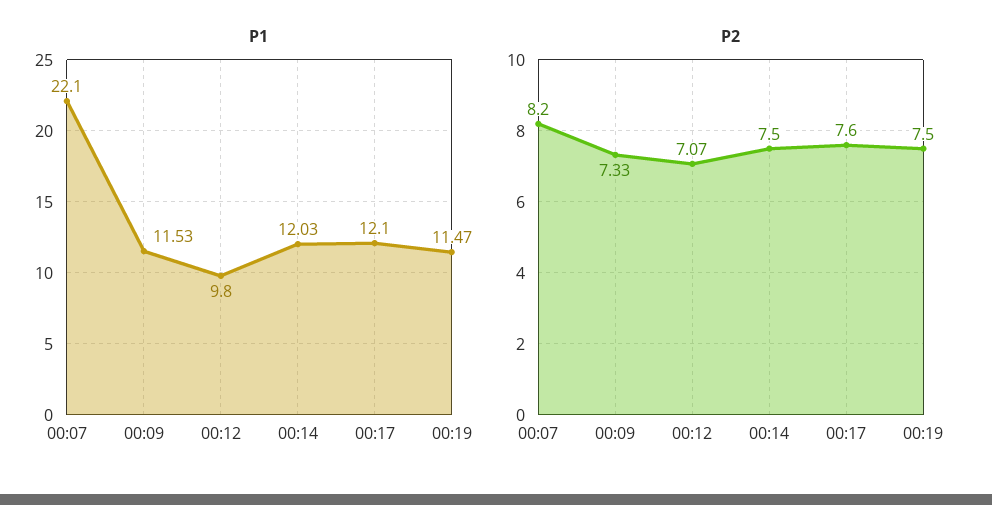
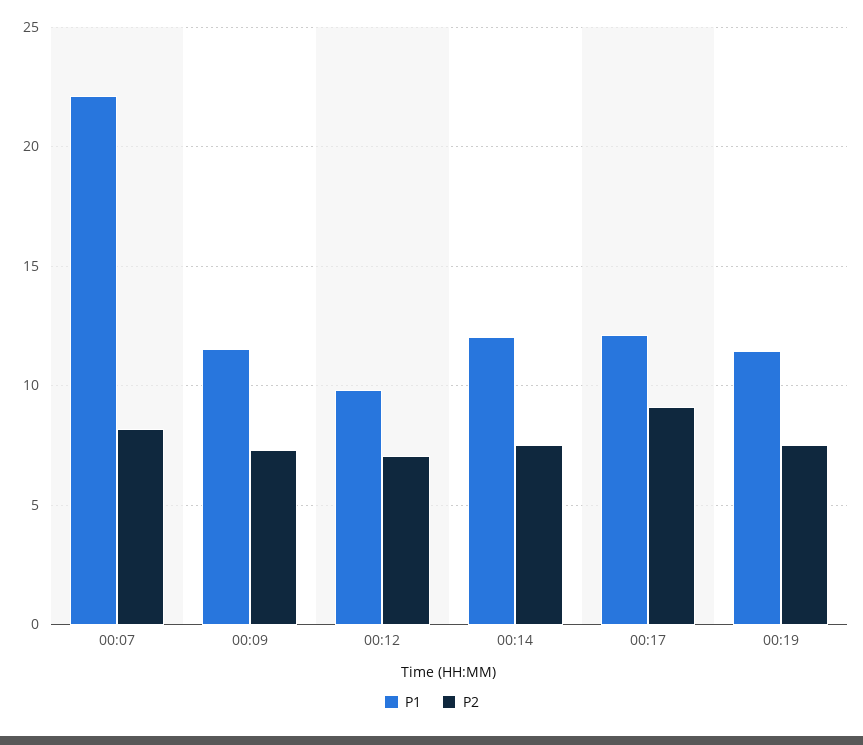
P2, 00:17: 7.6 -> 9

